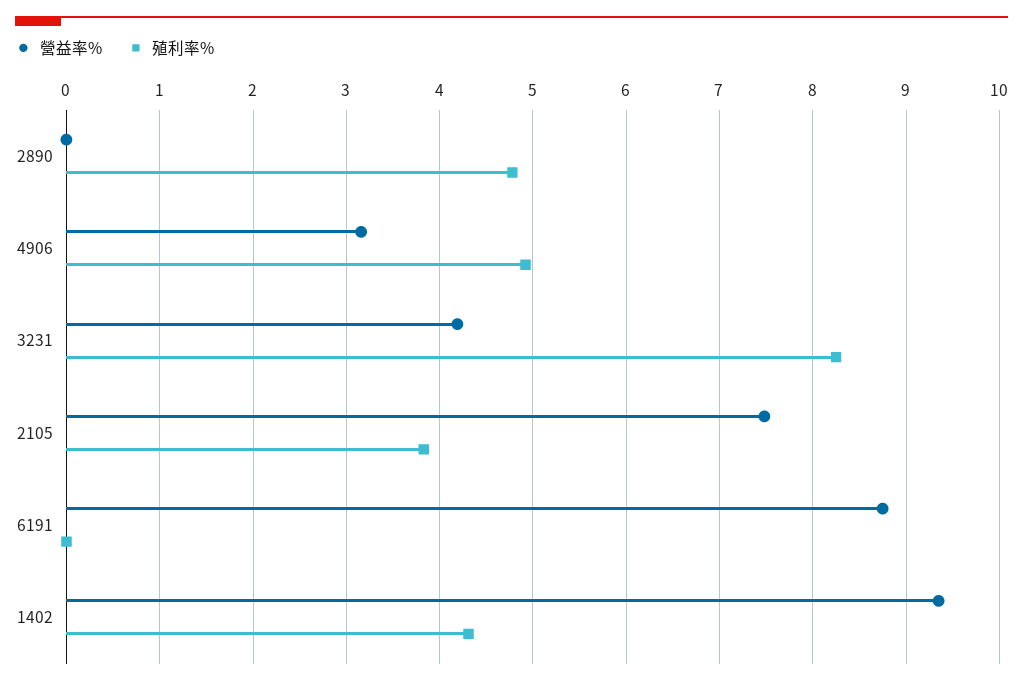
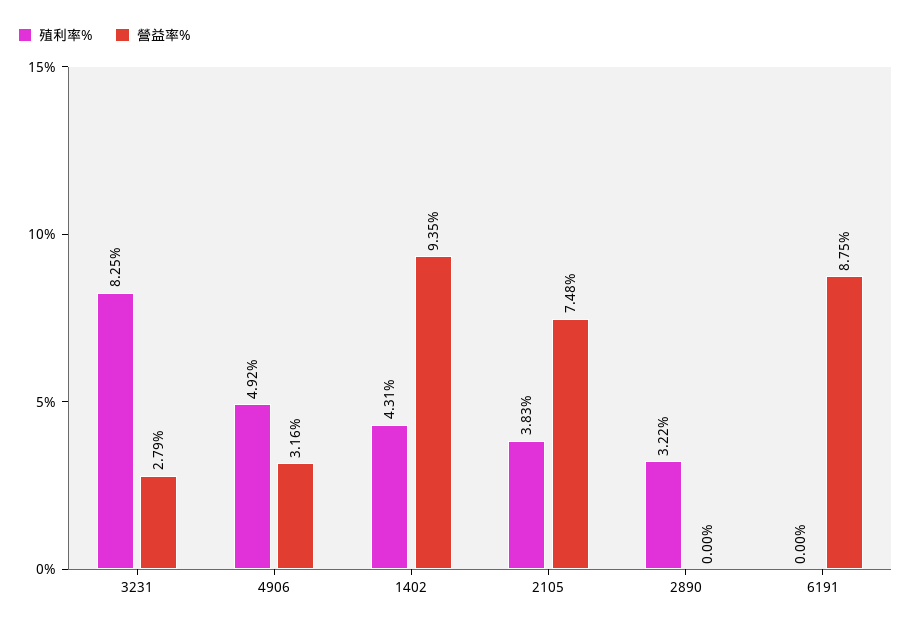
殖利率%, 2890: 4.8 -> 3.22
營益率%, 3231: 4.2 -> 2.79

